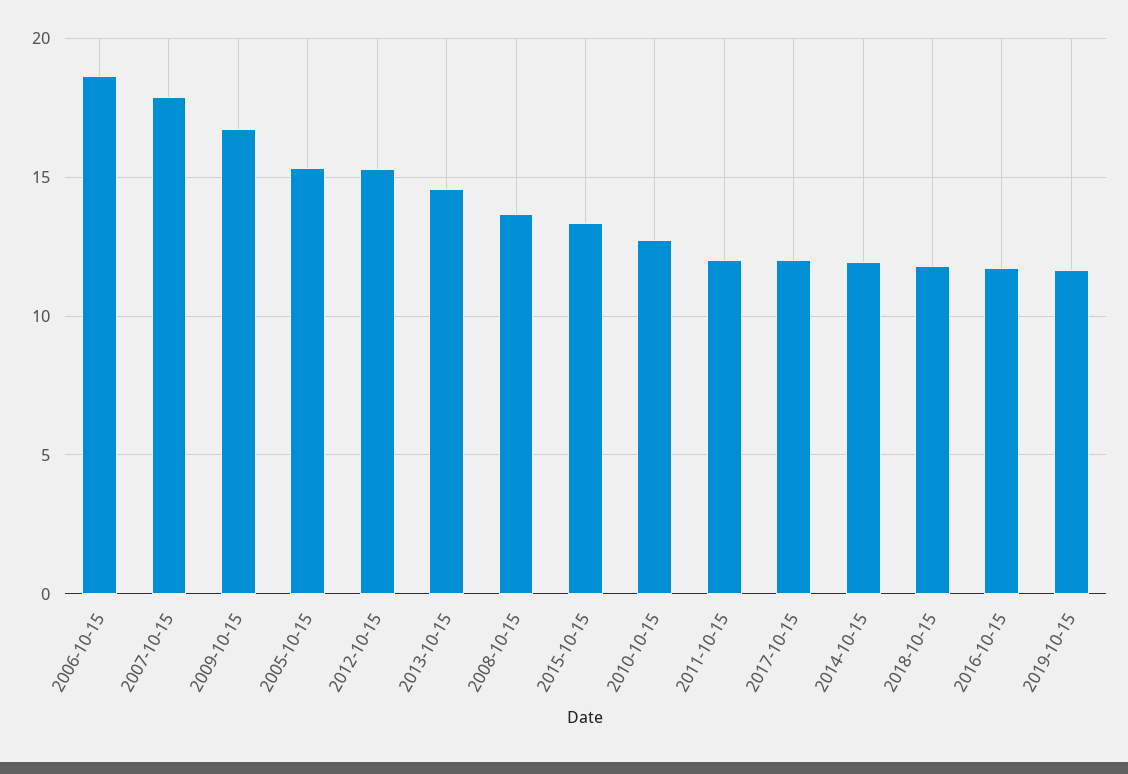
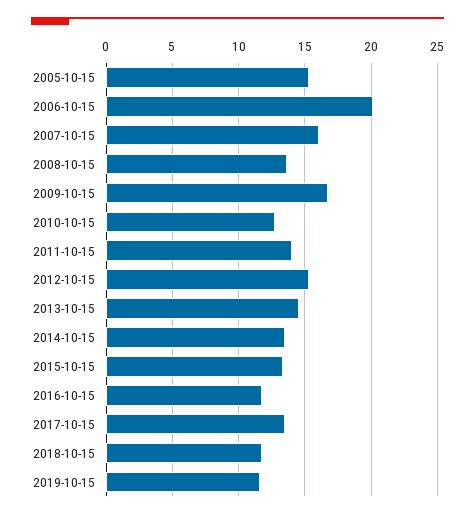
2006-10-15: 18.5 -> 20
2007-10-15: 18 -> 16
2011-10-15: 12 -> 14
2017-10-15: 12 -> 13.5
2014-10-15: 12 -> 13.5

